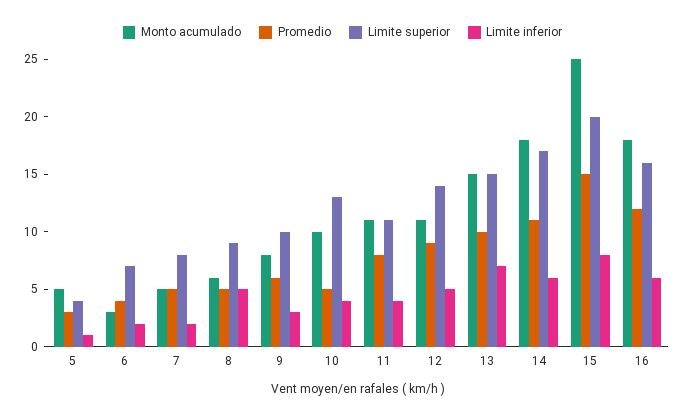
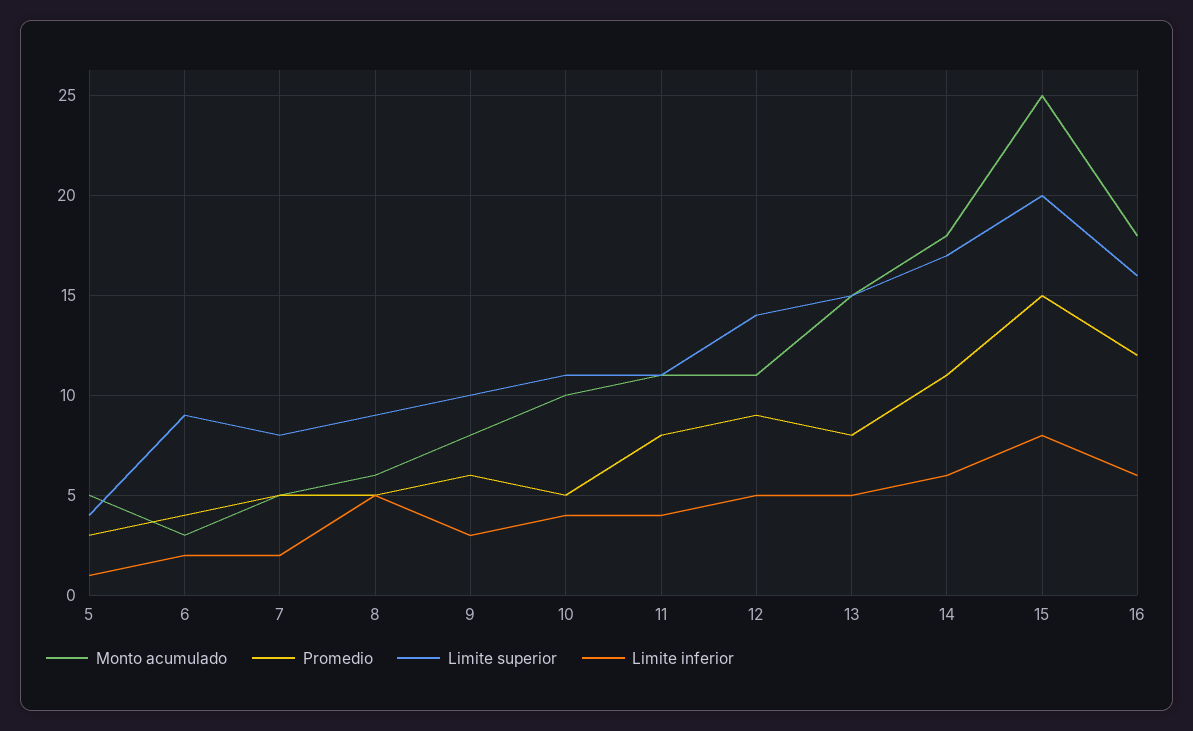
Limite superior, 6: 7 -> 9
Limite superior, 10: 13 -> 11
Promedio, 13: 10 -> 8
Limite inferior, 13: 7 -> 5

